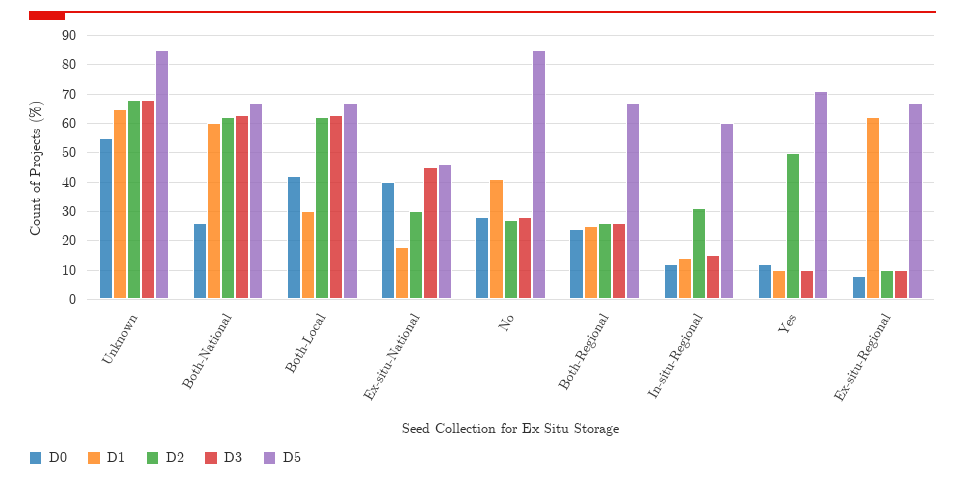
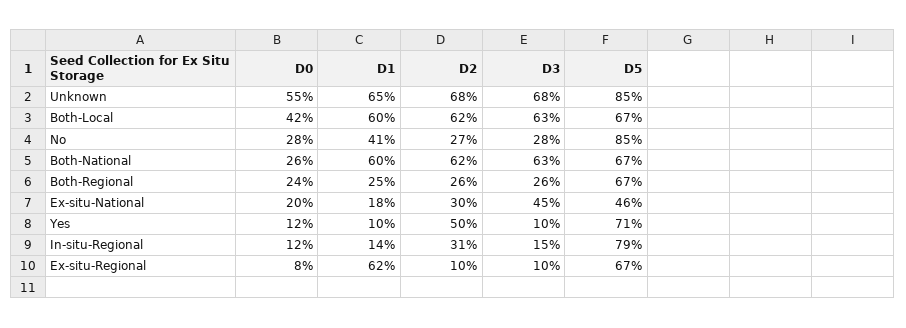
D1, Both-Local: 30 -> 60
D0, Ex-situ-National: 40 -> 20
D5, In-situ-Regional: 60 -> 79

